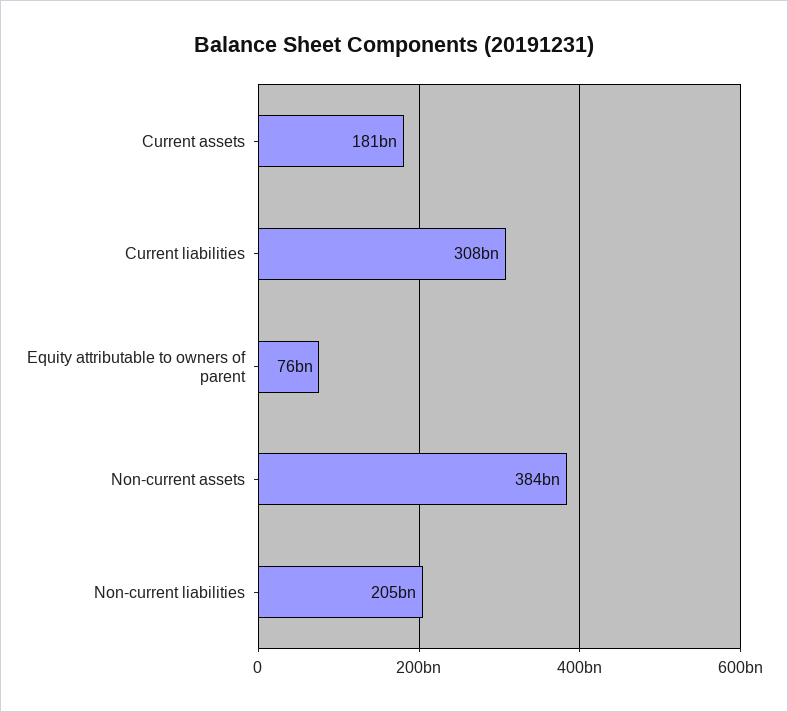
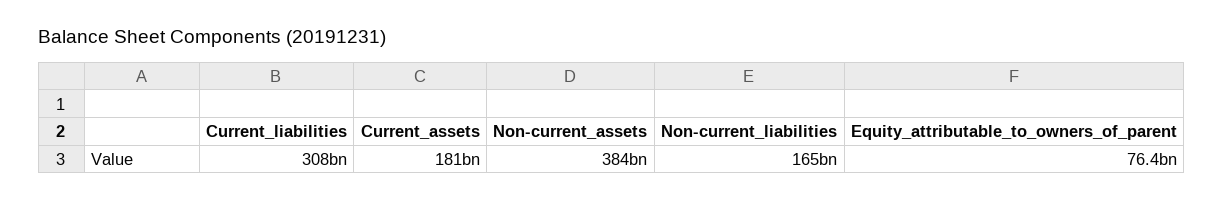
Non-current liabilities: 205000000000 -> 165000000000

